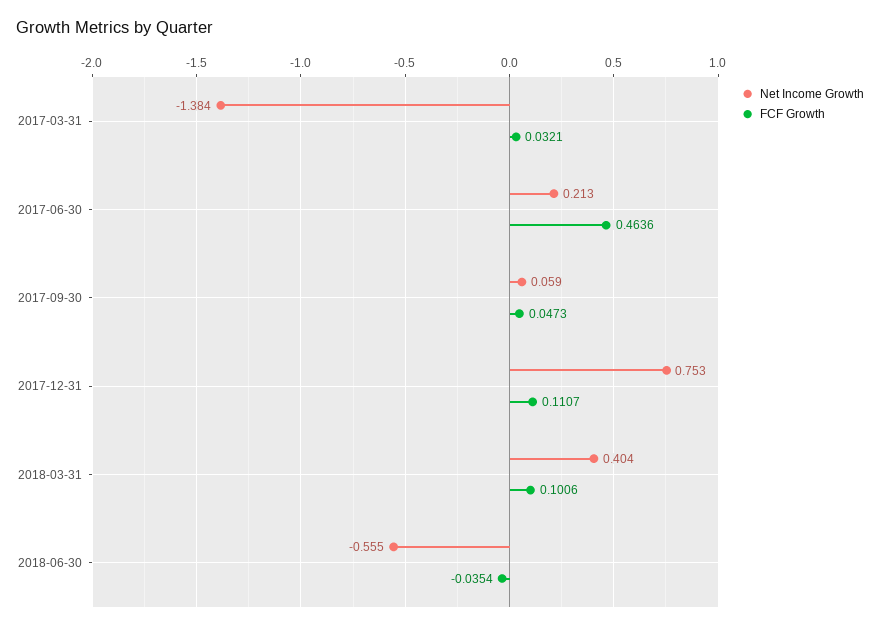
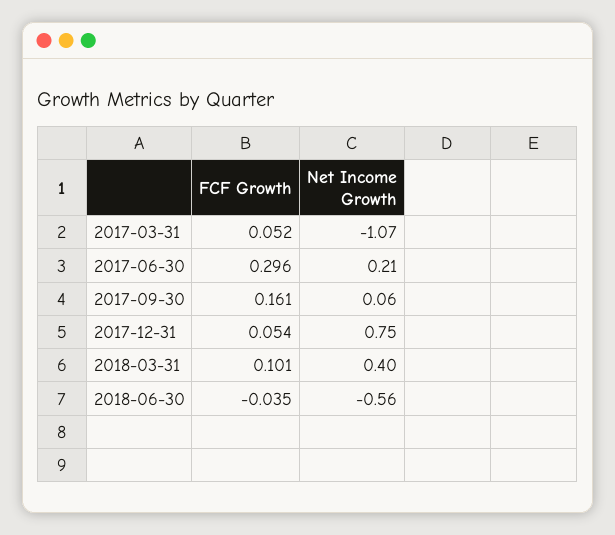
Net Income Growth, 2017-03-31: -1.384 -> -1.07
FCF Growth, 2017-03-31: 0.0321 -> 0.052
FCF Growth, 2017-06-30: 0.4636 -> 0.296
FCF Growth, 2017-09-30: 0.0473 -> 0.161
FCF Growth, 2017-12-31: 0.1107 -> 0.054

